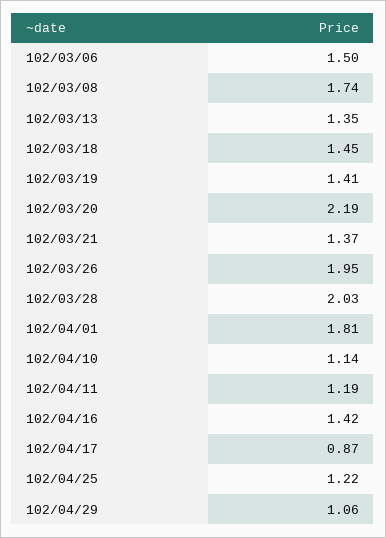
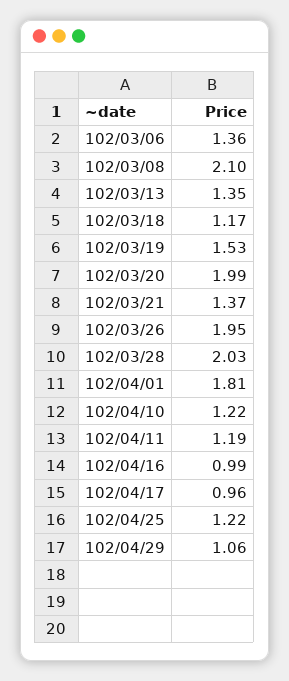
102/03/06: 1.5 -> 1.36
102/03/08: 1.74 -> 2.1
102/03/18: 1.45 -> 1.17
102/03/19: 1.41 -> 1.53
102/03/20: 2.19 -> 1.99
102/04/10: 1.14 -> 1.22
102/04/16: 1.42 -> 0.99
102/04/17: 0.87 -> 0.96

